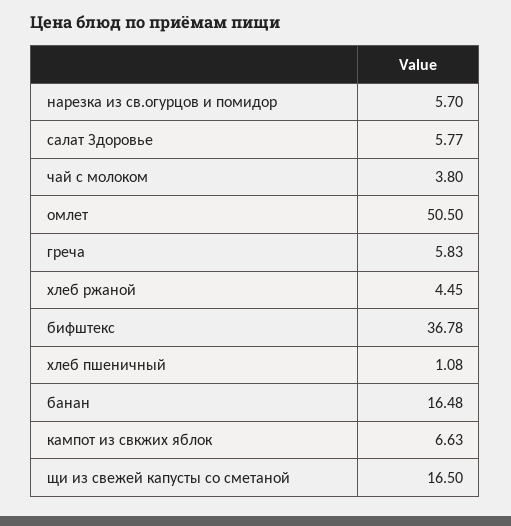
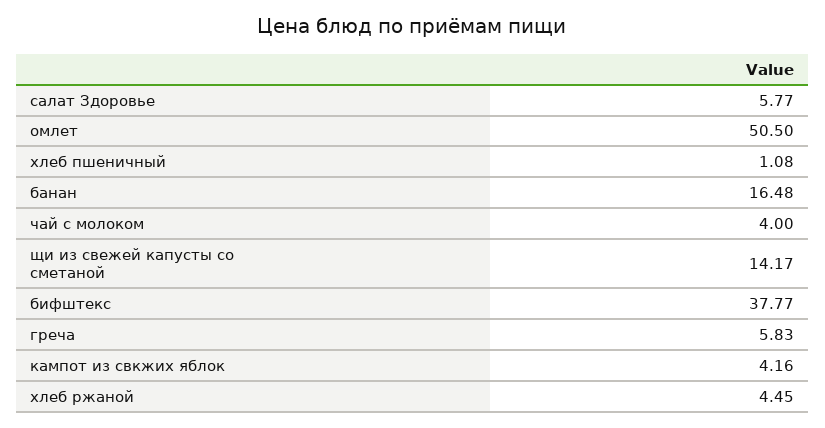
нарезка из св.огурцов и помидор: 5.7 -> none
чай с молоком: 3.8 -> 4
бифштекс: 36.78 -> 37.77
кампот из свкжих яблок: 6.63 -> 4.16
щи из свежей капусты со сметаной: 16.5 -> 14.17

